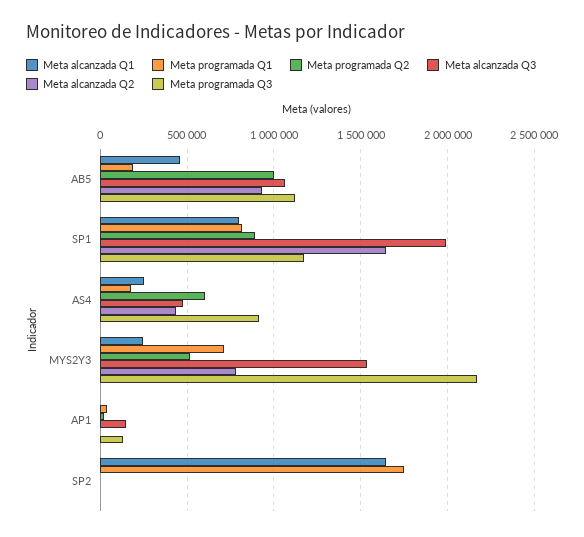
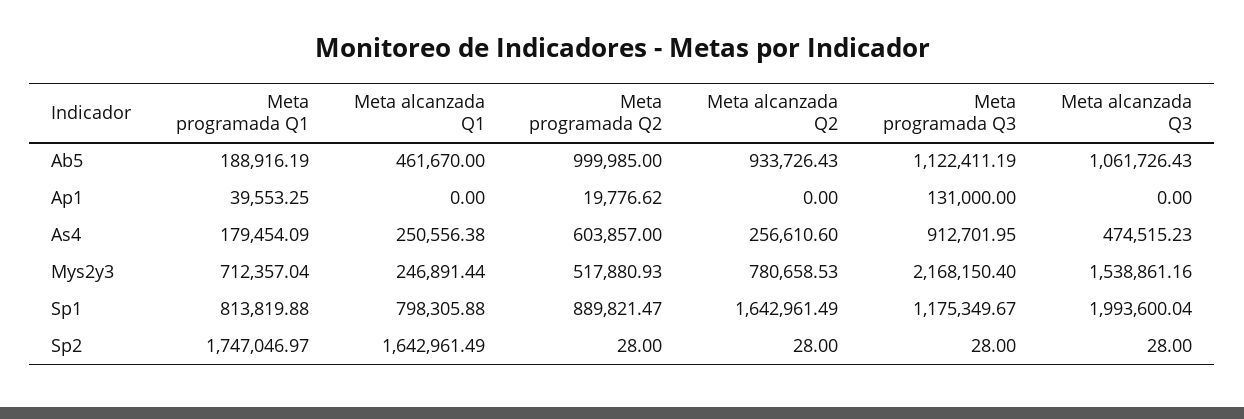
Meta alcanzada Q2, AS4: 450000 -> 256610.6
Meta alcanzada Q3, AP1: 150000 -> 0

